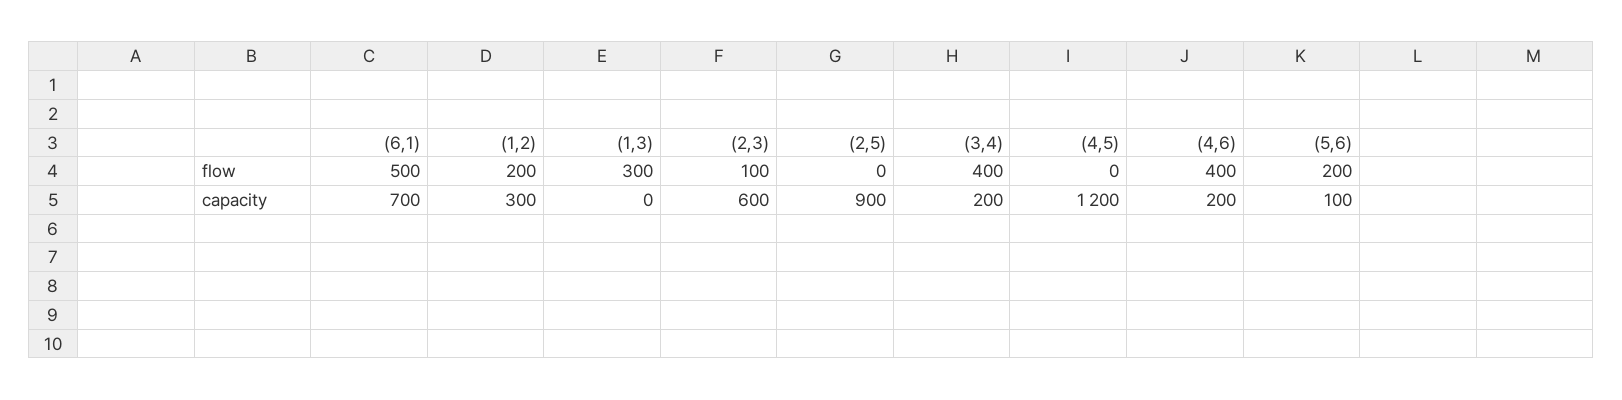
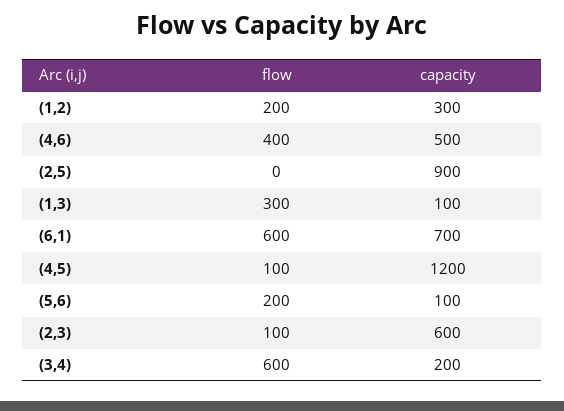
(6,1), flow: 500 -> 600
(3,4), flow: 400 -> 600
(4,5), flow: 0 -> 100
(1,3), capacity: 0 -> 100
(4,6), capacity: 200 -> 500

